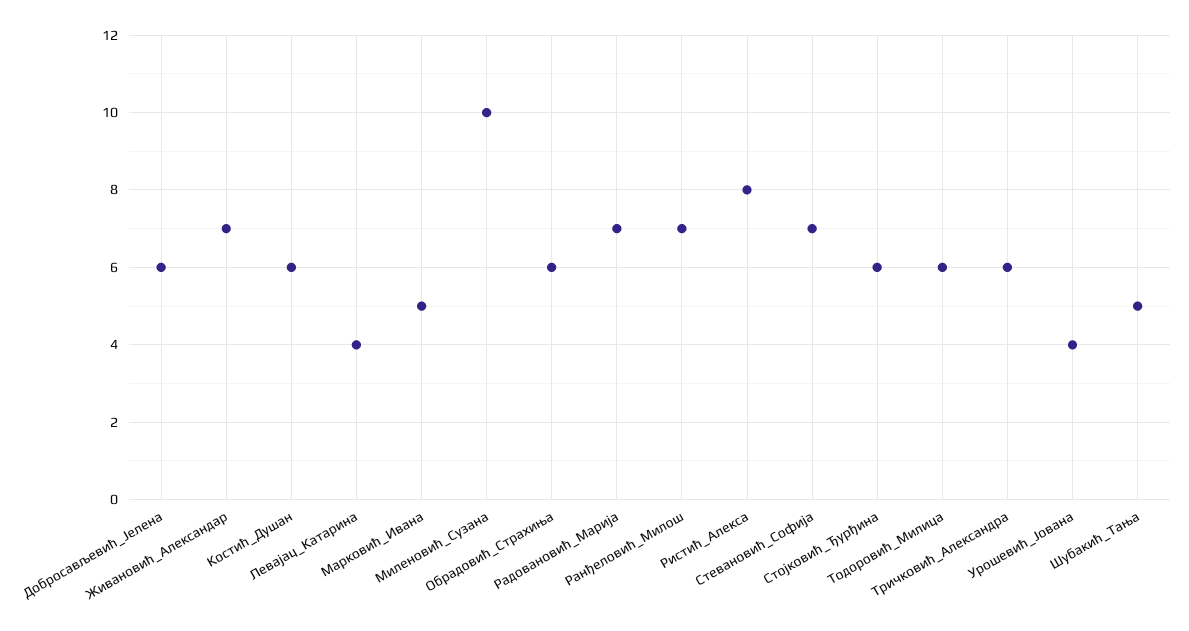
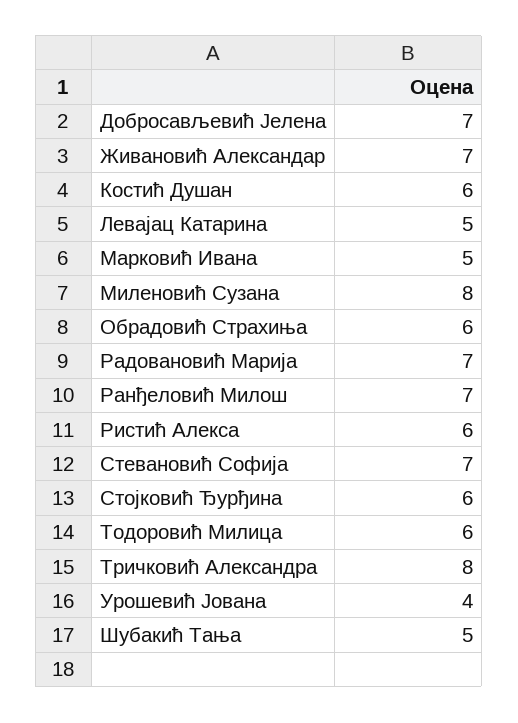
Добросављевић_Јелена: 6 -> 7
Левајац_Катарина: 4 -> 5
Миленовић_Сузана: 10 -> 8
Ристић_Алекса: 8 -> 6
Тричковић_Александра: 6 -> 8

